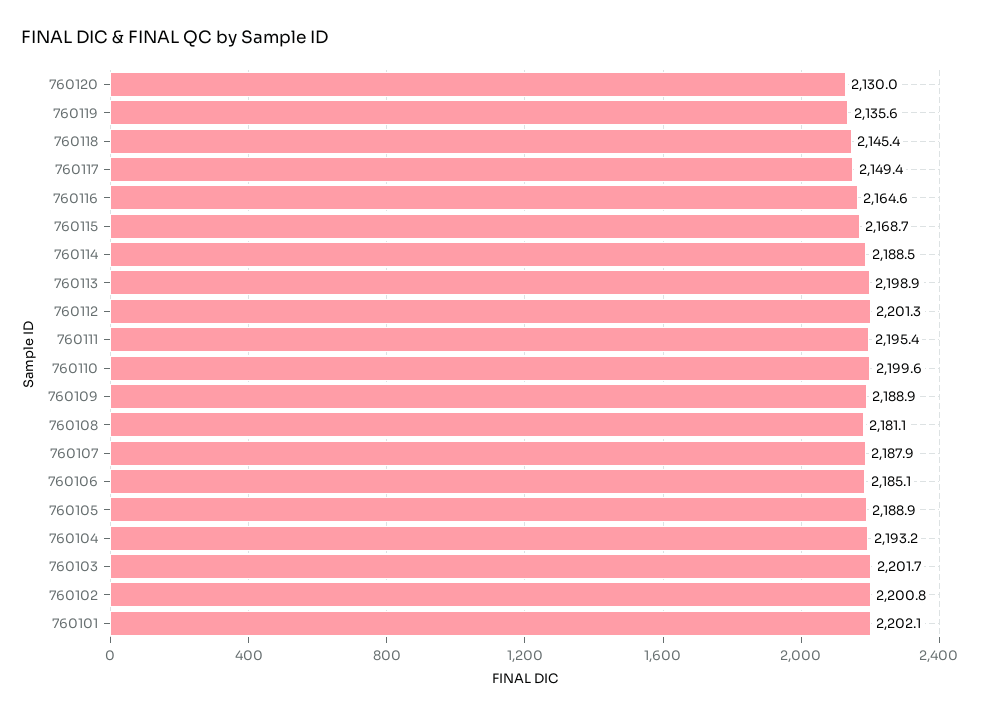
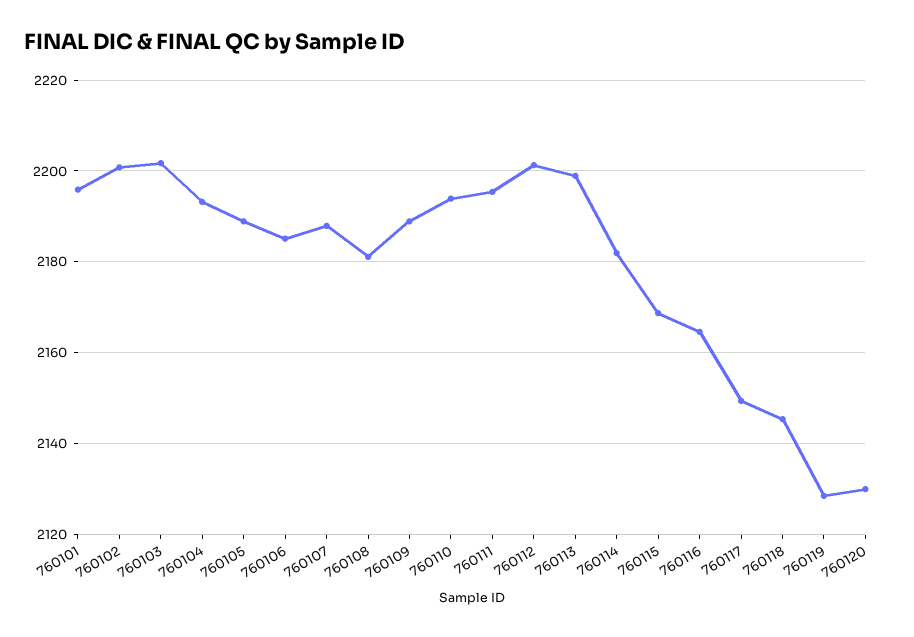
760119: 2135.6 -> 2128
760114: 2188.5 -> 2182
760110: 2199.6 -> 2194
760101: 2202.1 -> 2196

